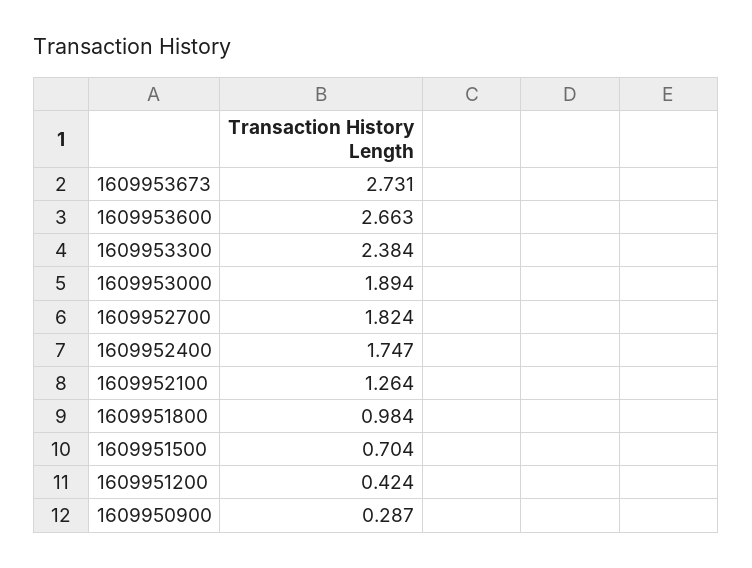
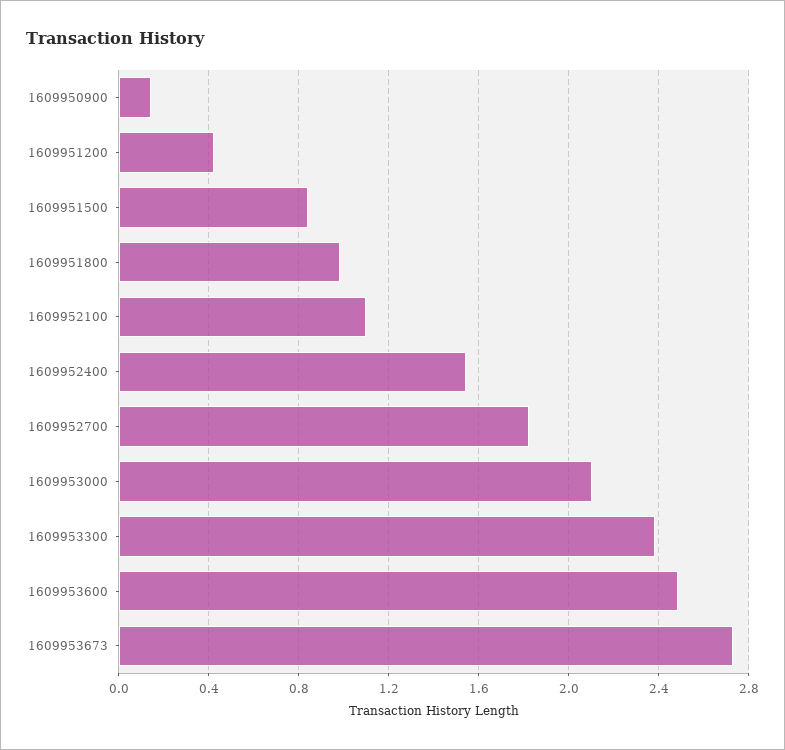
1609953600: 2.663 -> 2.5
1609953000: 1.894 -> 2.1
1609952400: 1.747 -> 1.55
1609952100: 1.264 -> 1.1
1609951500: 0.704 -> 0.85
1609950900: 0.287 -> 0.15

